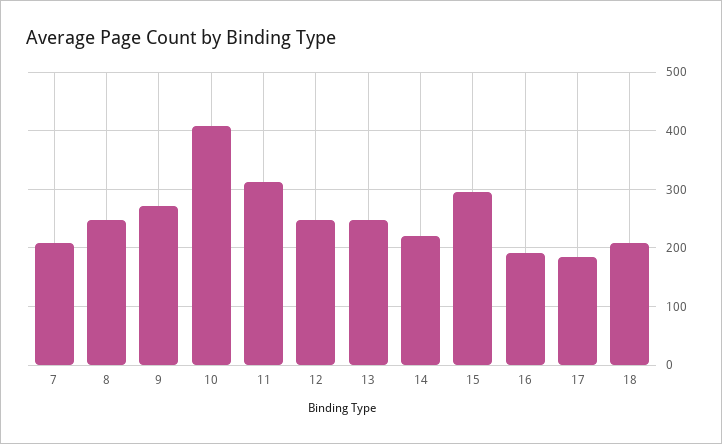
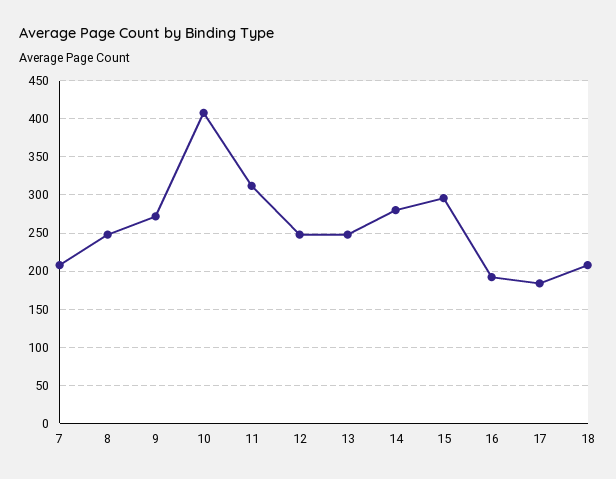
14: 220 -> 280

